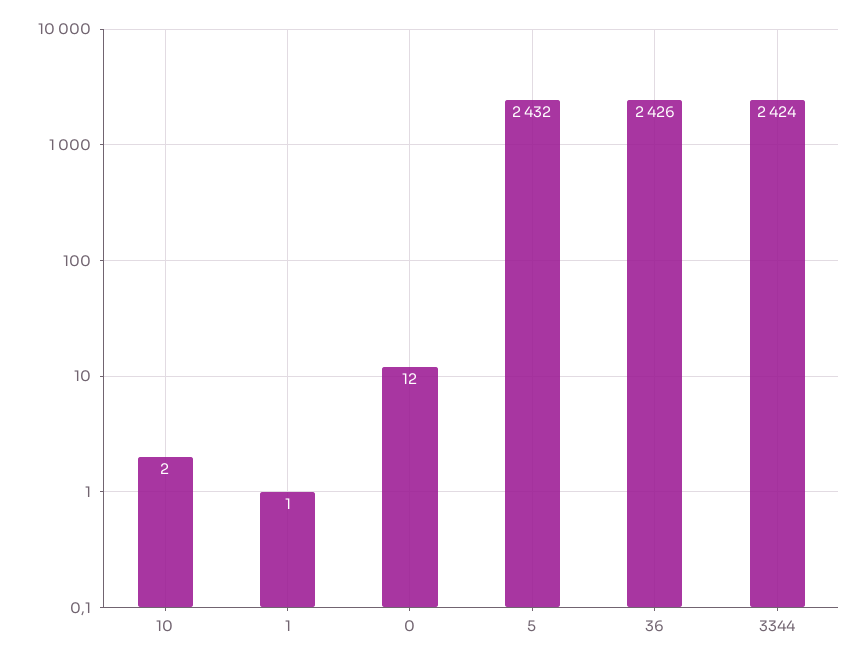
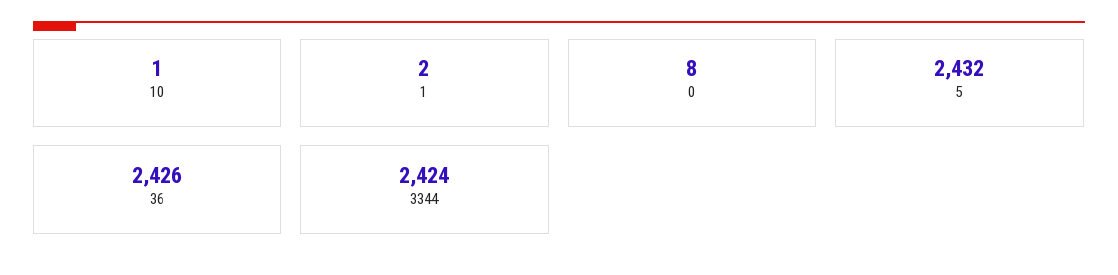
10: 2 -> 1
1: 1 -> 2
0: 12 -> 8

